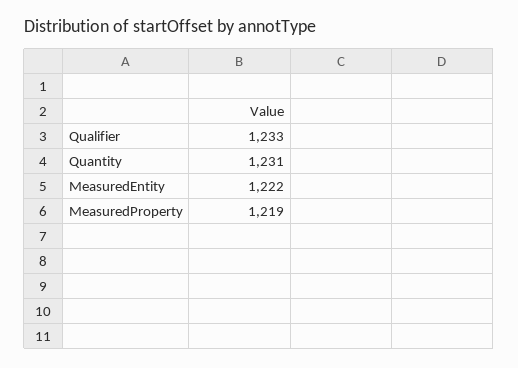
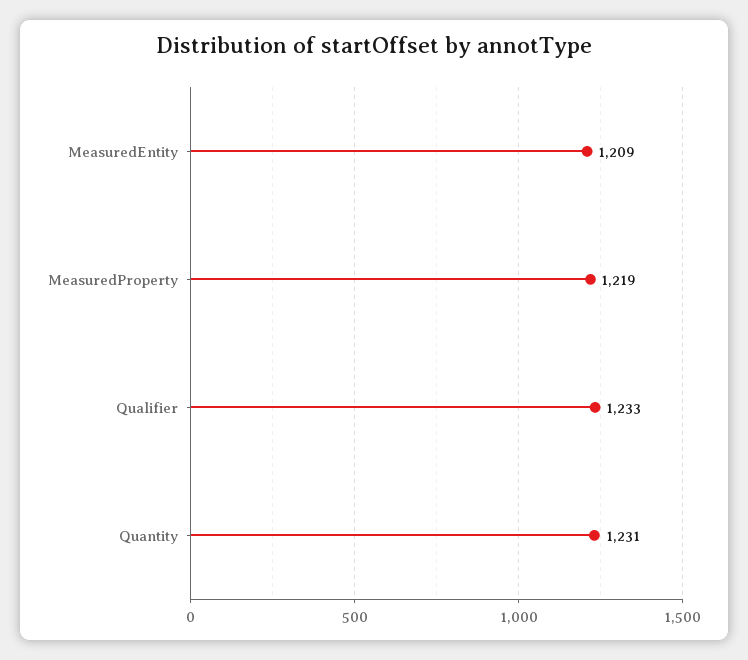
MeasuredEntity: 1222 -> 1209

